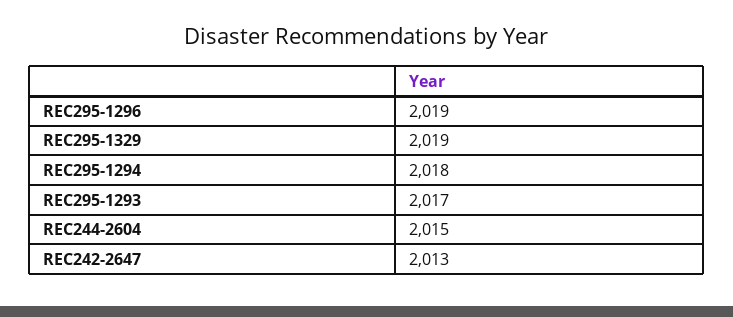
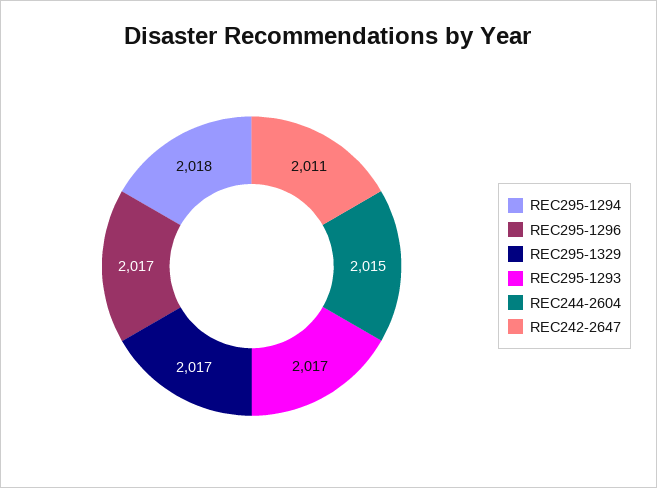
REC295-1296: 2019 -> 2017
REC295-1329: 2019 -> 2017
REC242-2647: 2013 -> 2011

